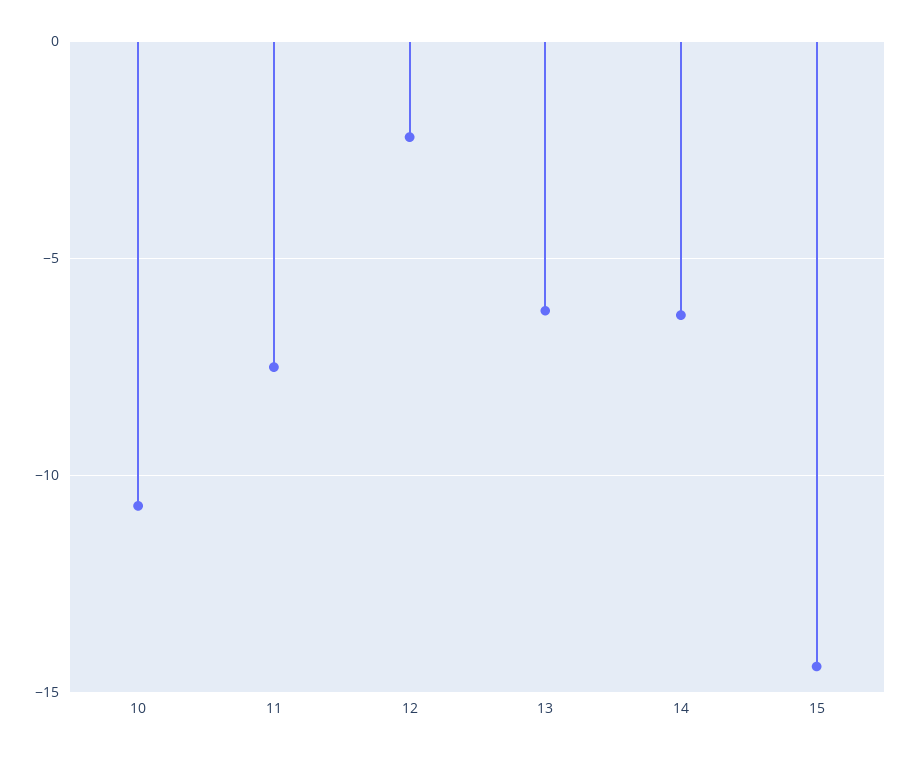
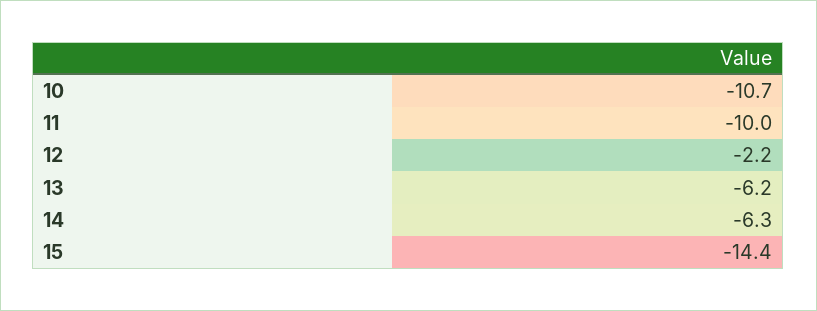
11: -7.5 -> -10

